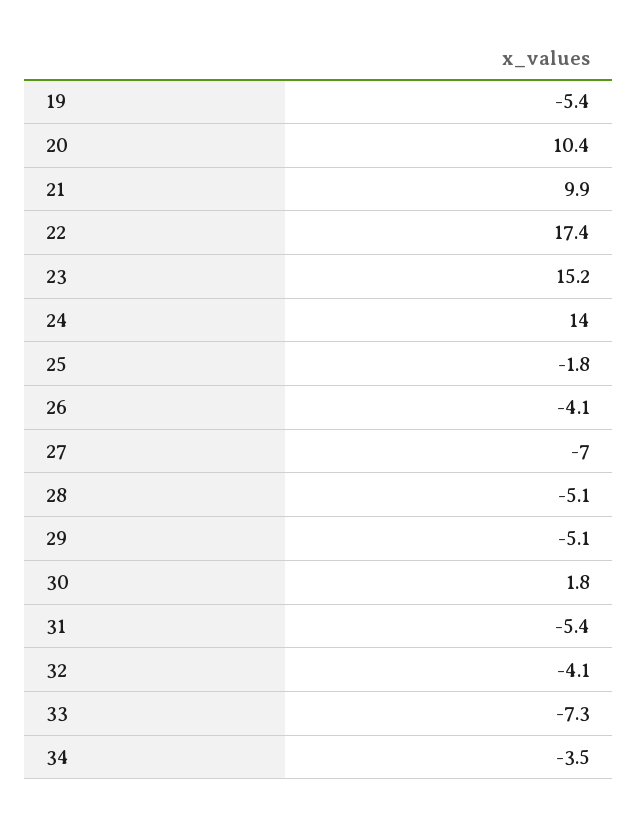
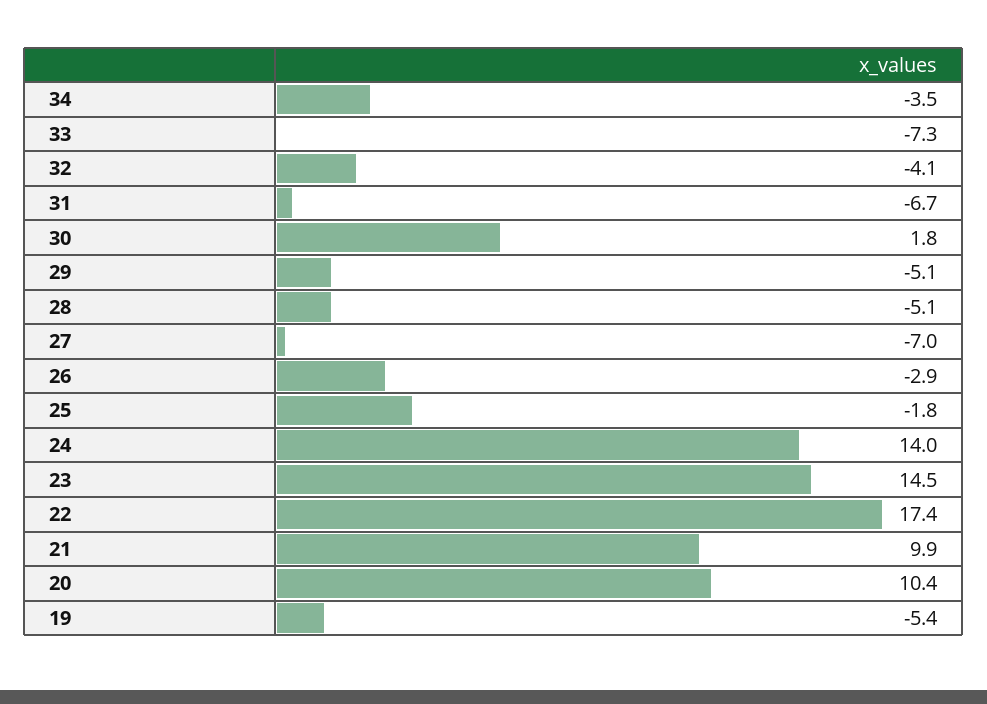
23: 15.2 -> 14.5
26: -4.1 -> -2.9
31: -5.4 -> -6.7

